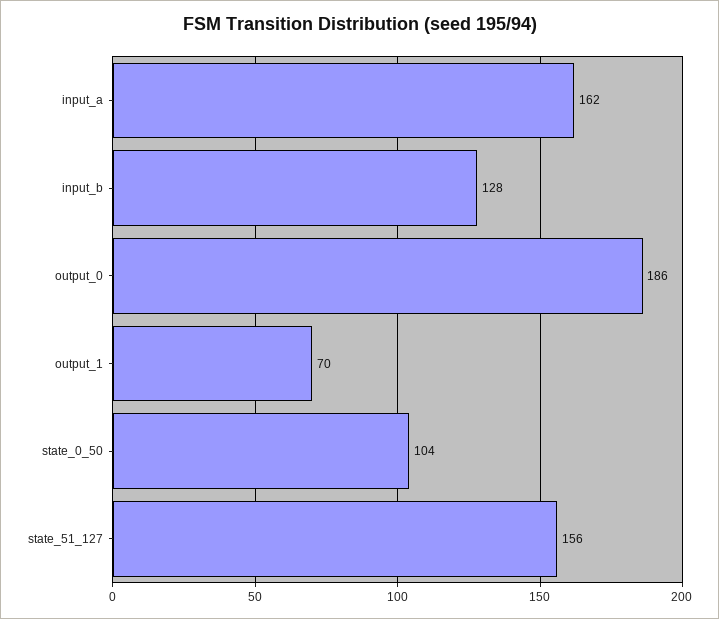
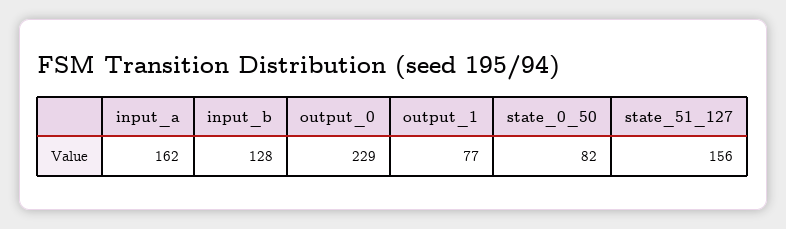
output_0: 186 -> 229
output_1: 70 -> 77
state_0_50: 104 -> 82

